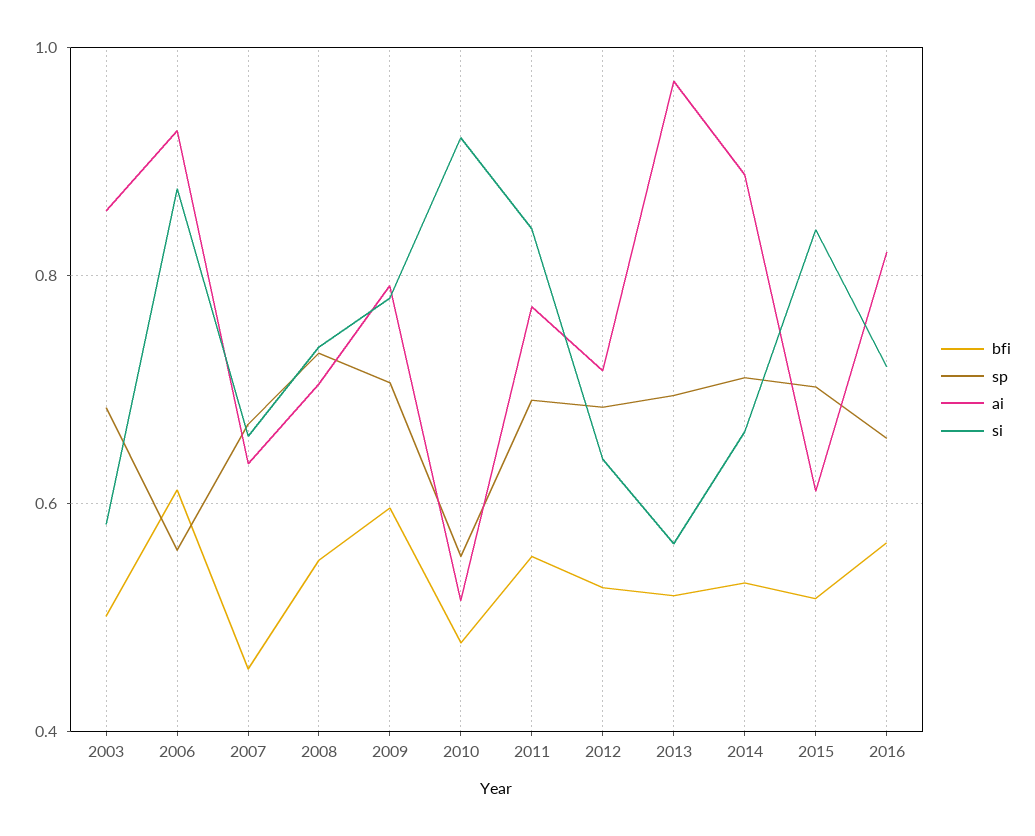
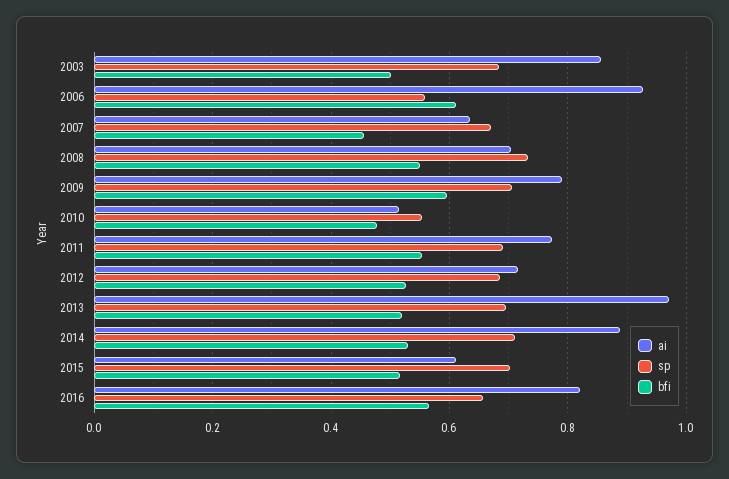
si, 2003: 0.58 -> none
si, 2006: 0.88 -> none
si, 2007: 0.66 -> none
si, 2008: 0.74 -> none
si, 2009: 0.78 -> none
si, 2010: 0.92 -> none
si, 2011: 0.84 -> none
si, 2012: 0.64 -> none
si, 2013: 0.56 -> none
si, 2014: 0.66 -> none
si, 2015: 0.84 -> none
si, 2016: 0.72 -> none

